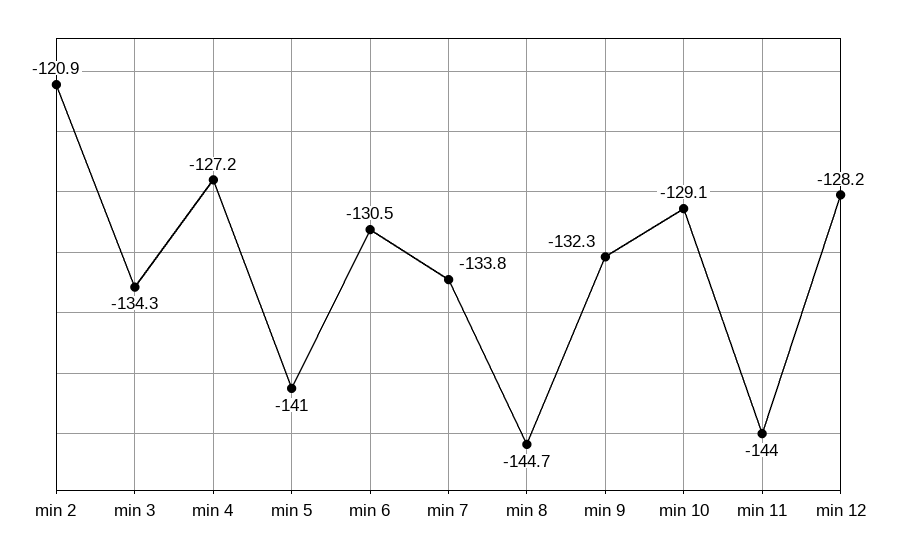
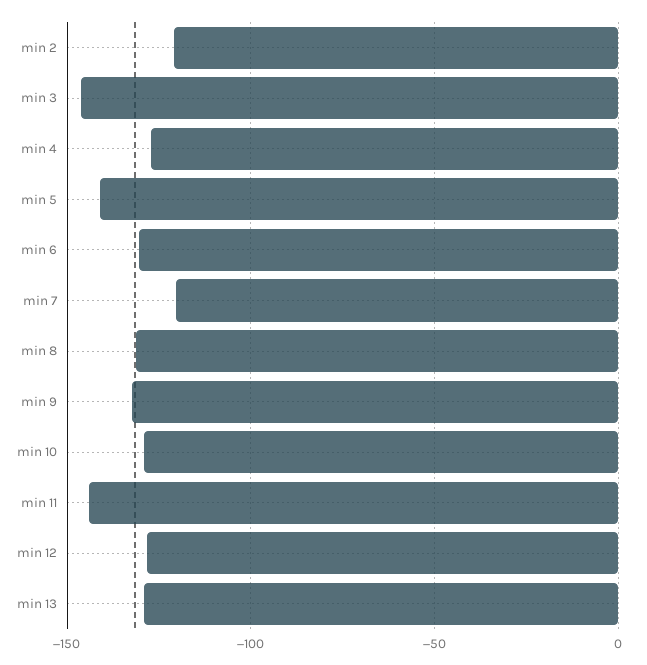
min 3: -134.3 -> -145
min 7: -133.8 -> -120
min 8: -144.7 -> -130
min 13: none -> -130

